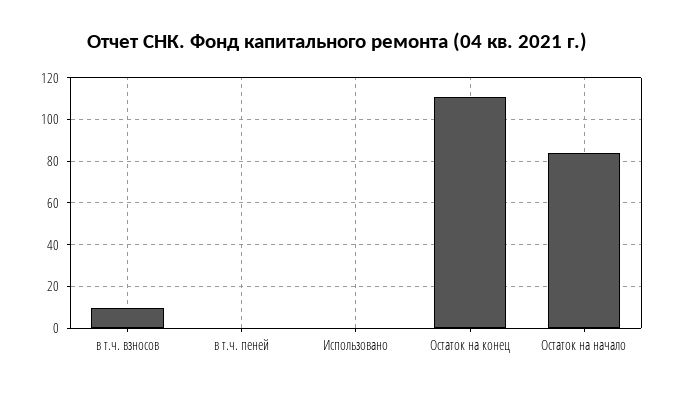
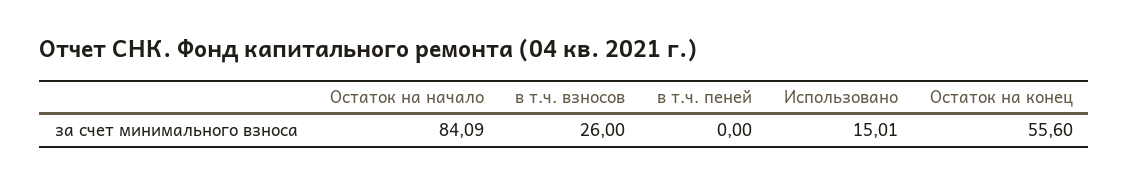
в т.ч. взносов: 10 -> 26
Использовано: 0 -> 15.01
Остаток на конец: 110 -> 55.6

